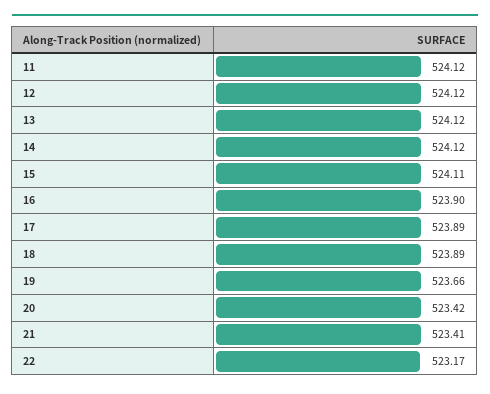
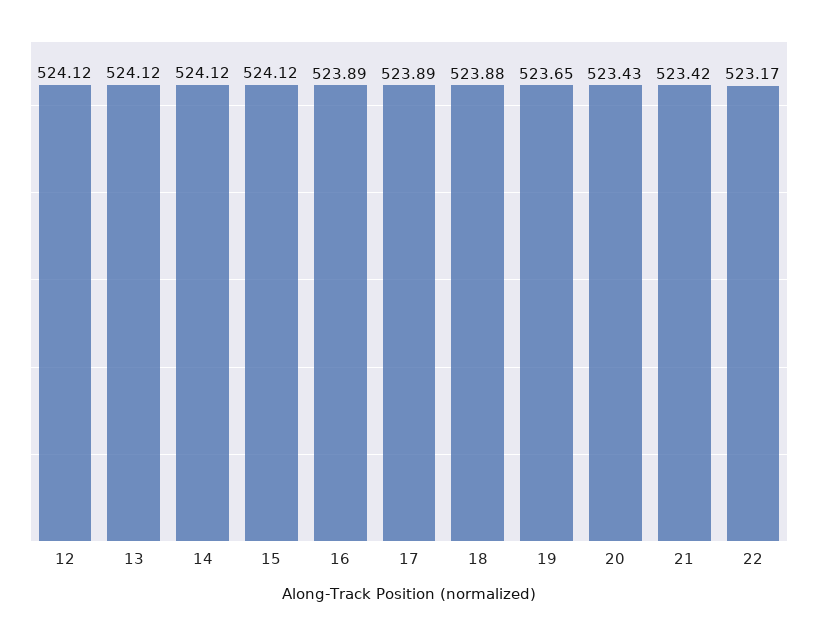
11: 524.12 -> none
15: 524.11 -> 524.12
16: 523.9 -> 523.89
18: 523.89 -> 523.88
19: 523.66 -> 523.65
20: 523.42 -> 523.43
21: 523.41 -> 523.42

